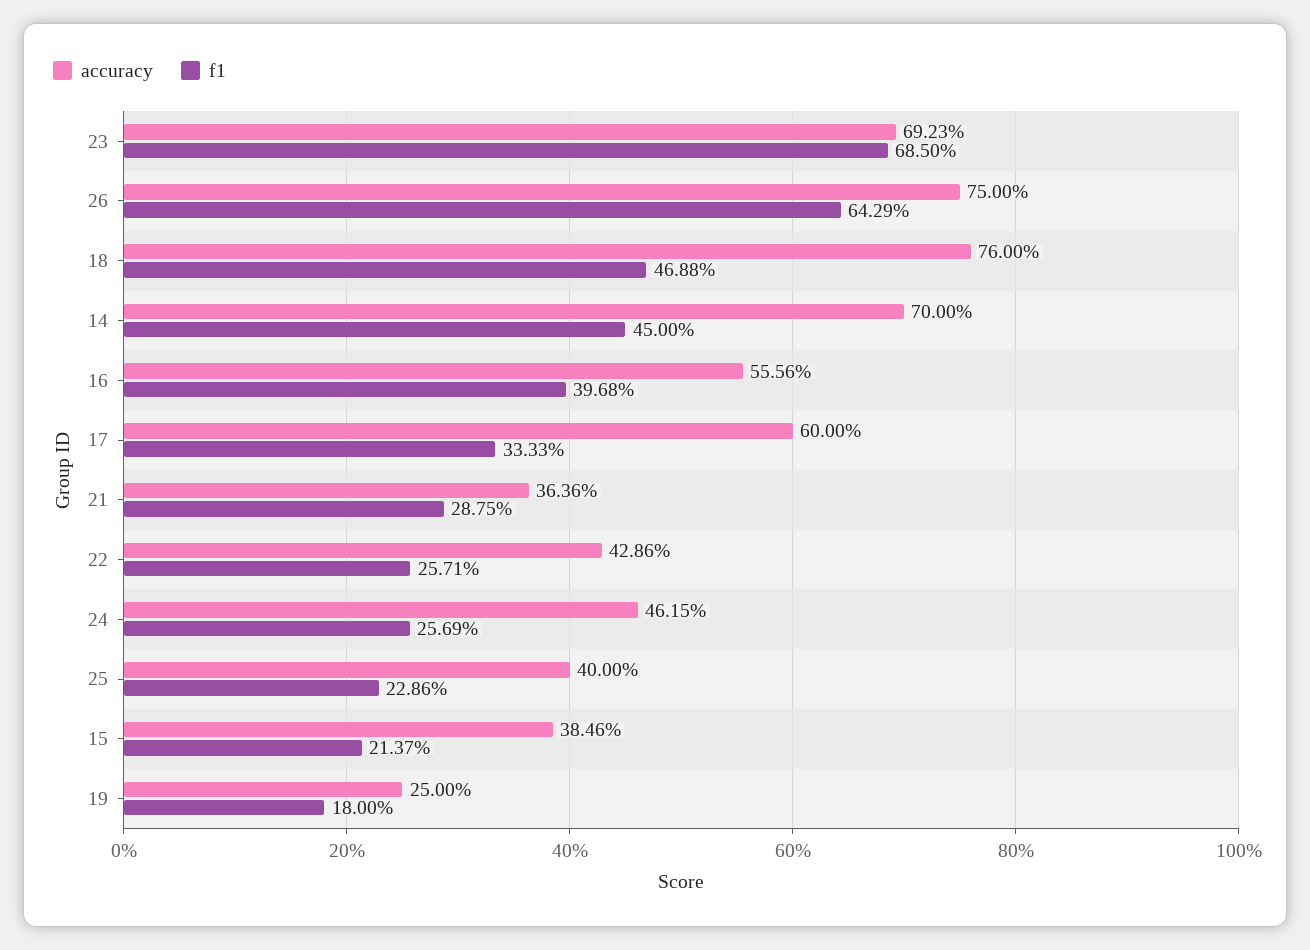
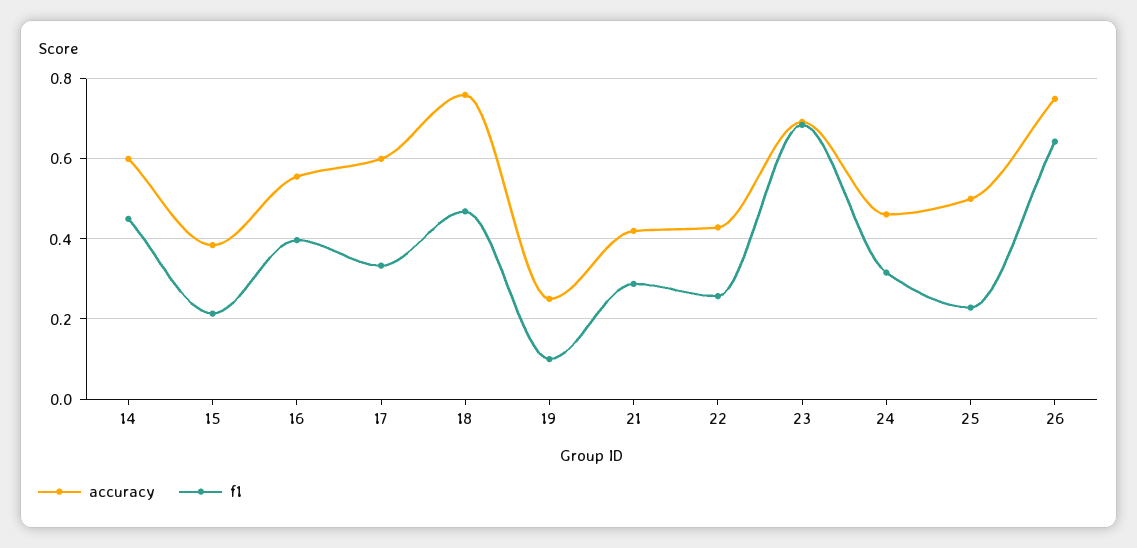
accuracy, 14: 0.7 -> 0.6
accuracy, 21: 0.3636 -> 0.42
f1, 24: 0.2569 -> 0.32
accuracy, 25: 0.4 -> 0.5
f1, 19: 0.18 -> 0.1

